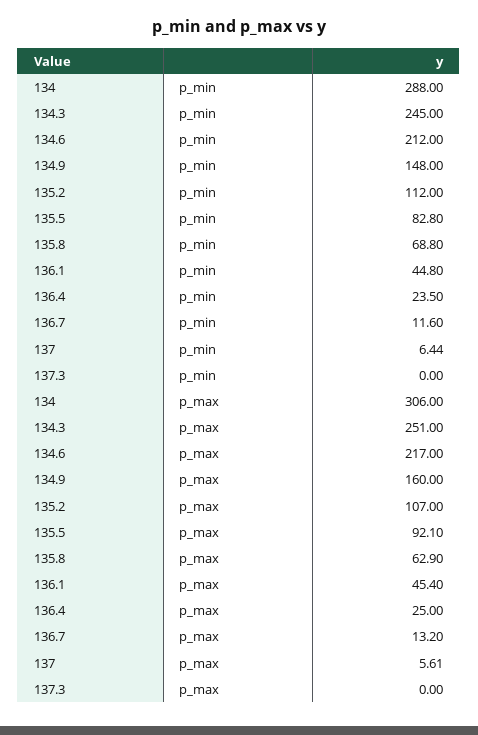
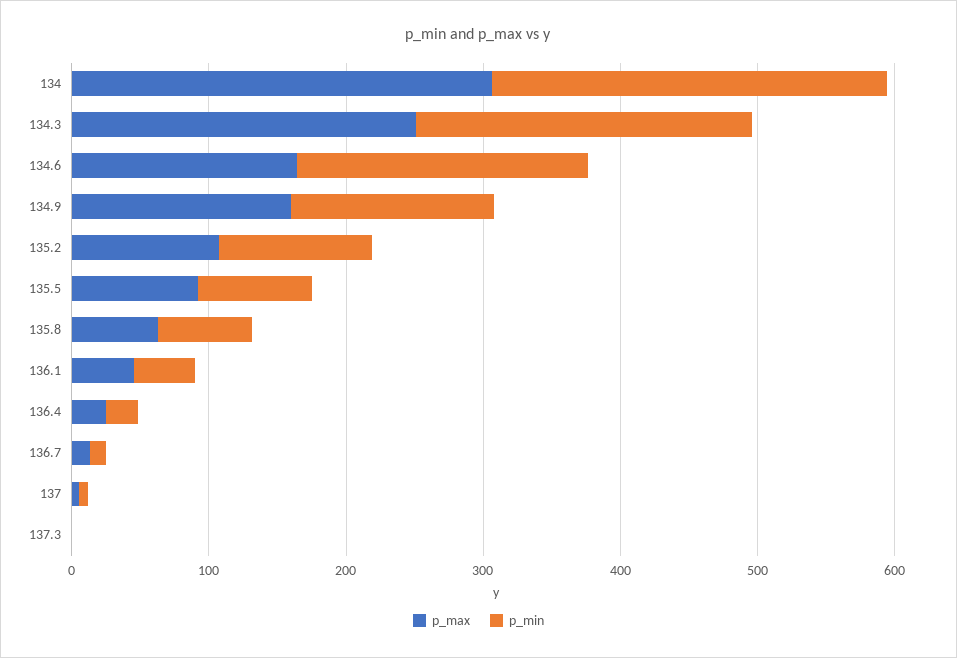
p_max, 134.6: 217 -> 160

